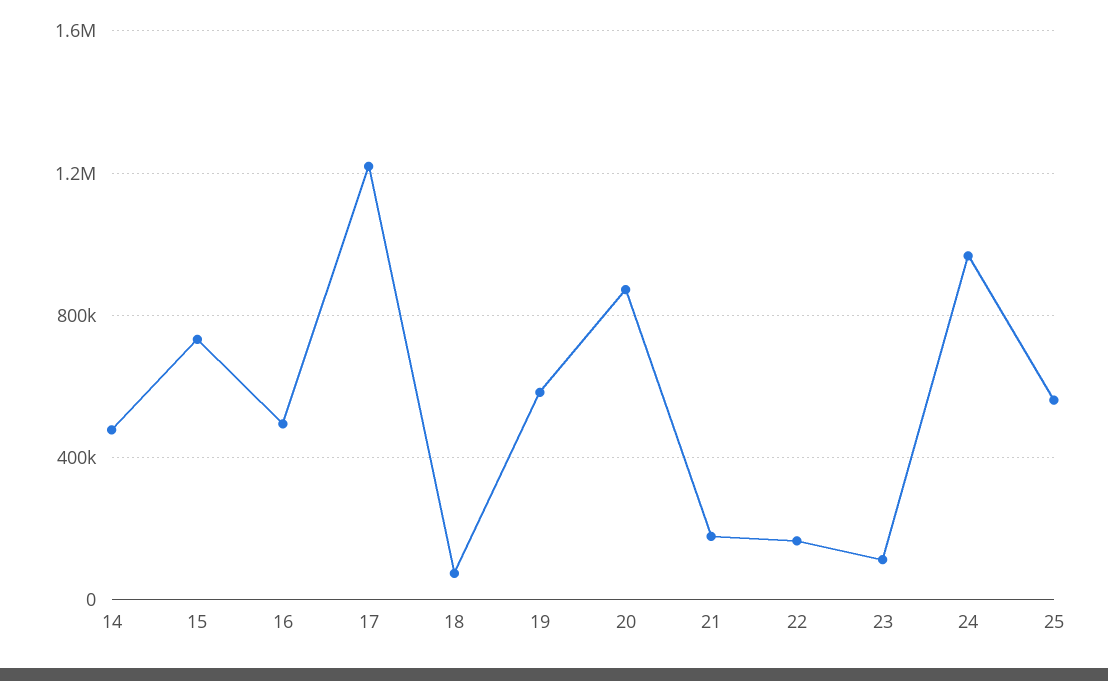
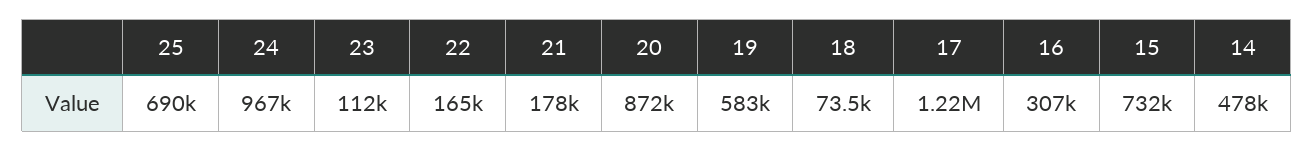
16: 500000 -> 307000
25: 550000 -> 690000

